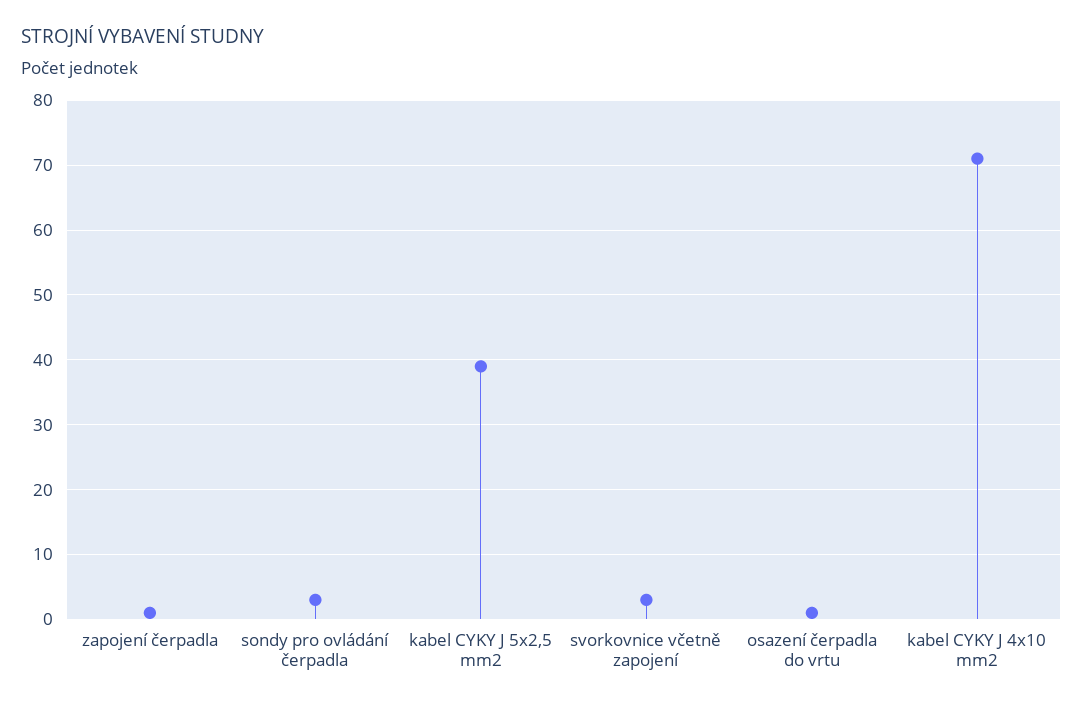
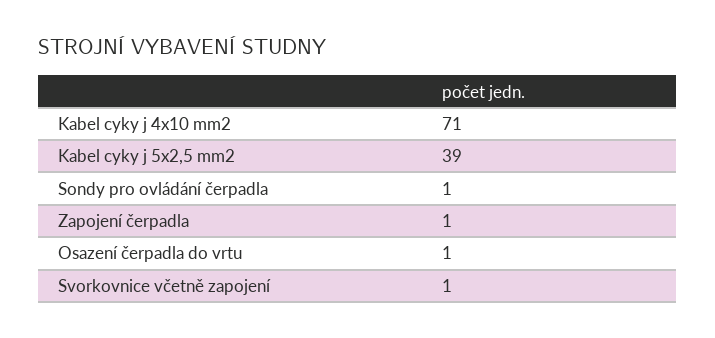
sondy pro ovládání čerpadla: 3 -> 1
svorkovnice včetně zapojení: 3 -> 1

